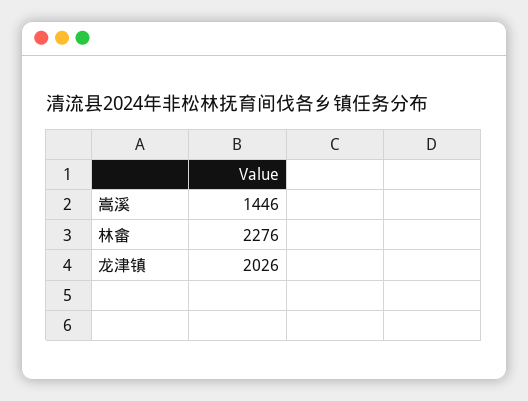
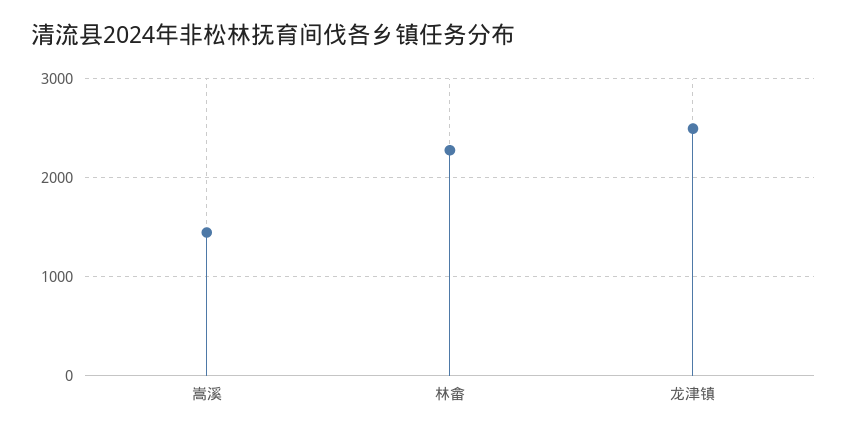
龙津镇: 2026 -> 2500

